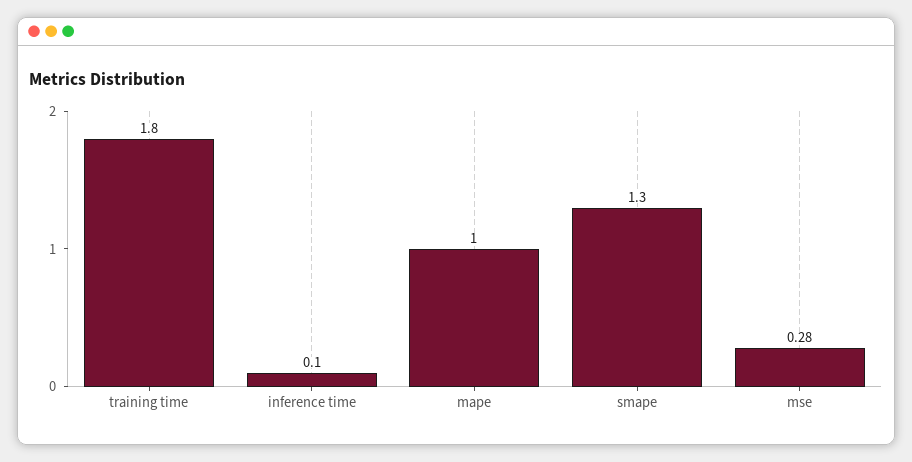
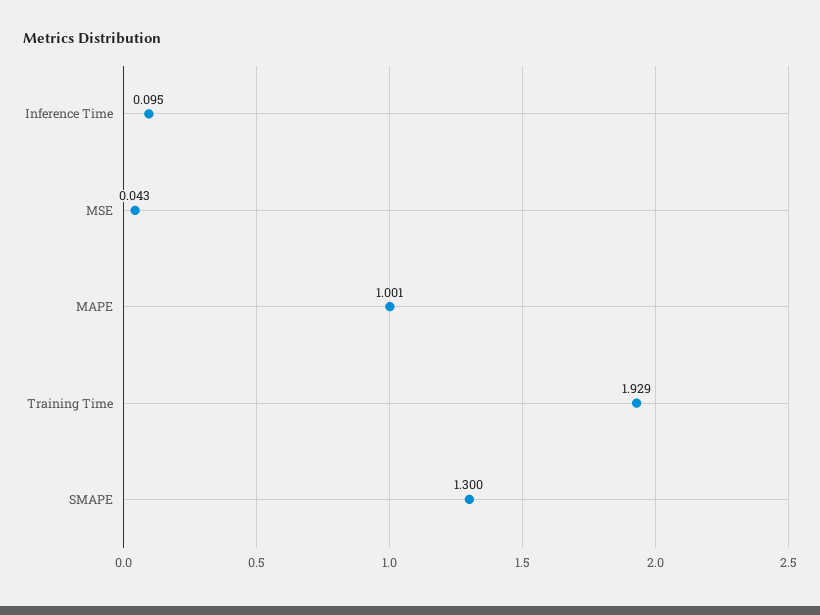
training time: 1.8 -> 1.929
mse: 0.28 -> 0.043

